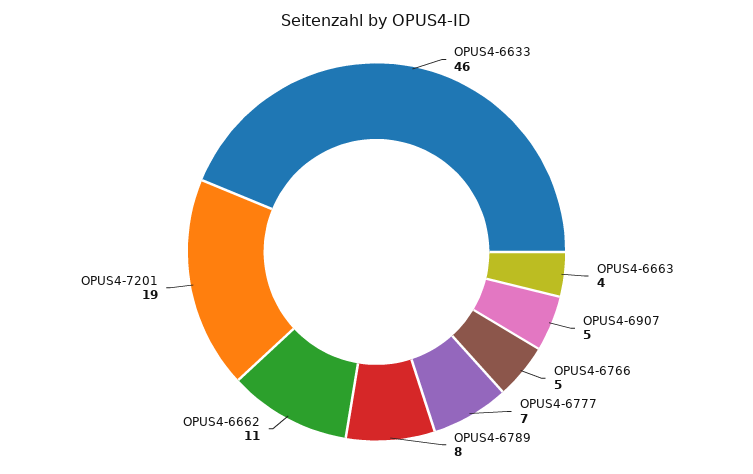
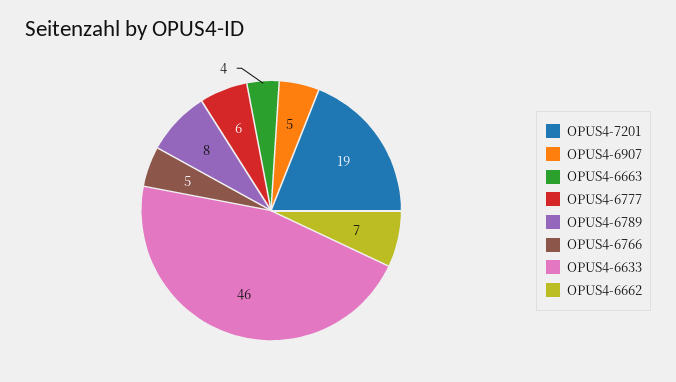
OPUS4-6777: 7 -> 6
OPUS4-6662: 11 -> 7

